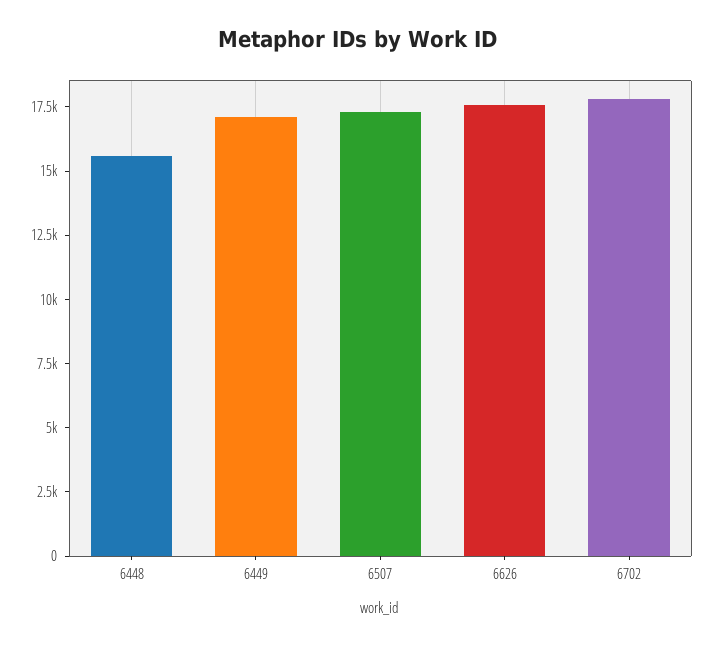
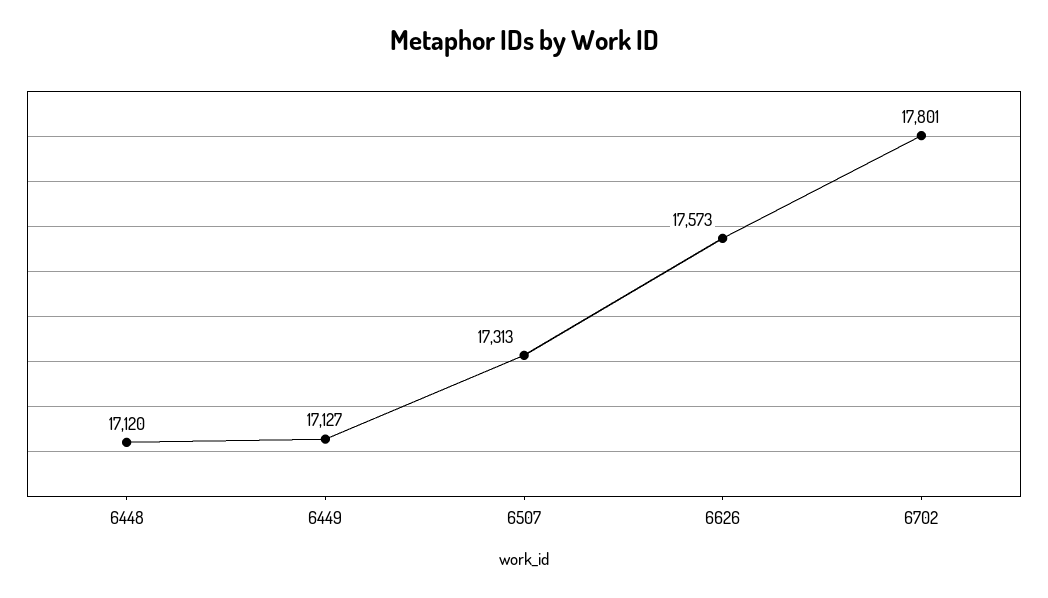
6448: 15500 -> 17120

